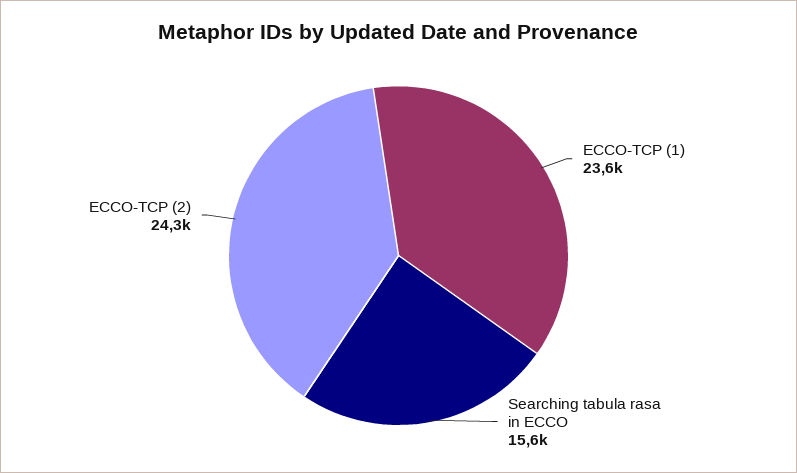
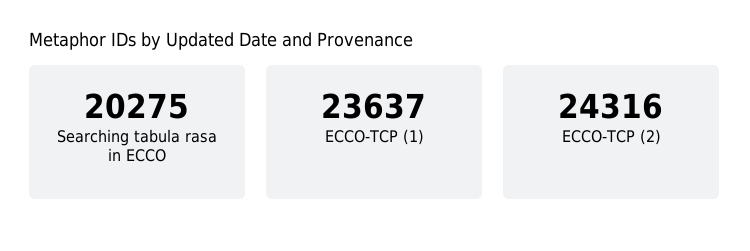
Searching tabula rasa in ECCO: 15600 -> 20275

